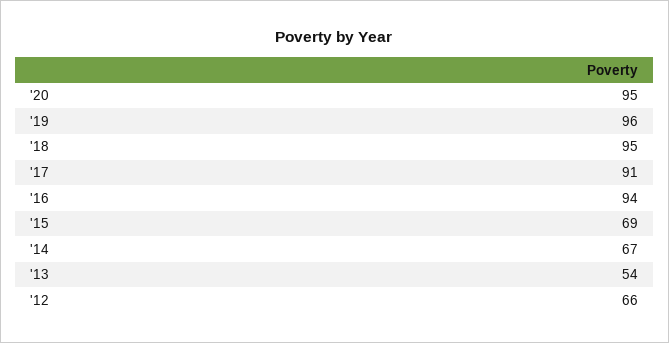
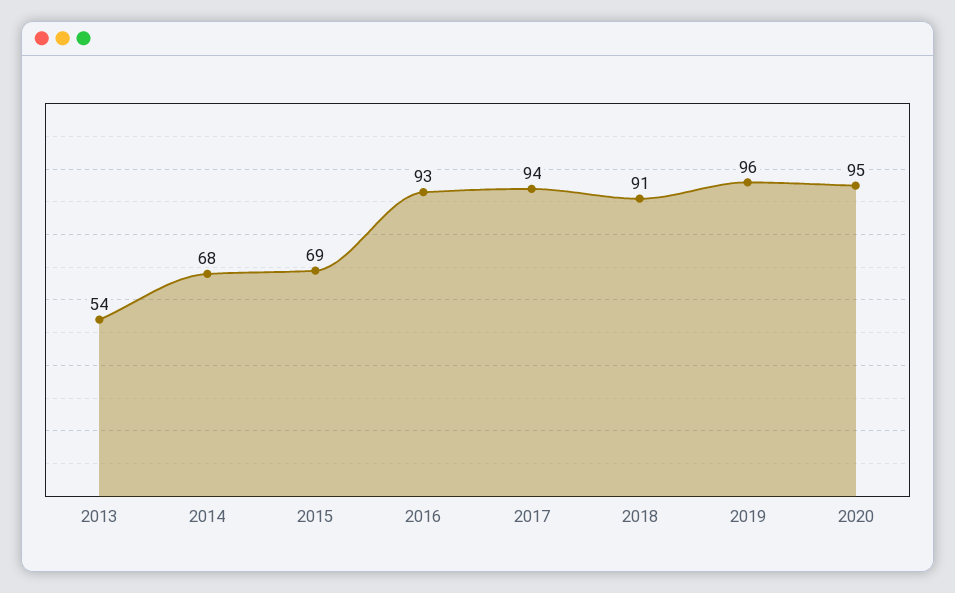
'18: 95 -> 91
'17: 91 -> 94
'16: 94 -> 93
'14: 67 -> 68
'12: 66 -> none

